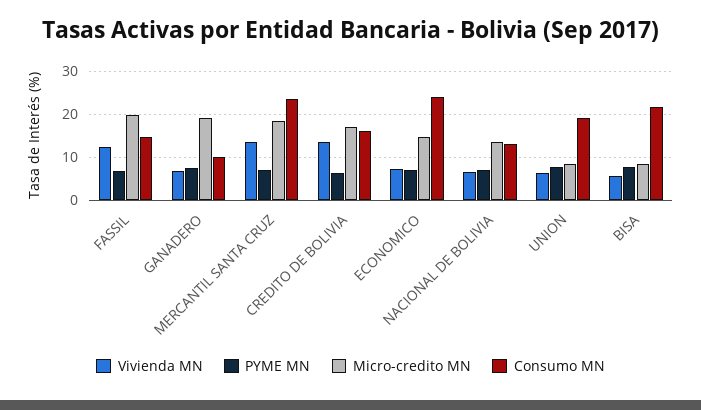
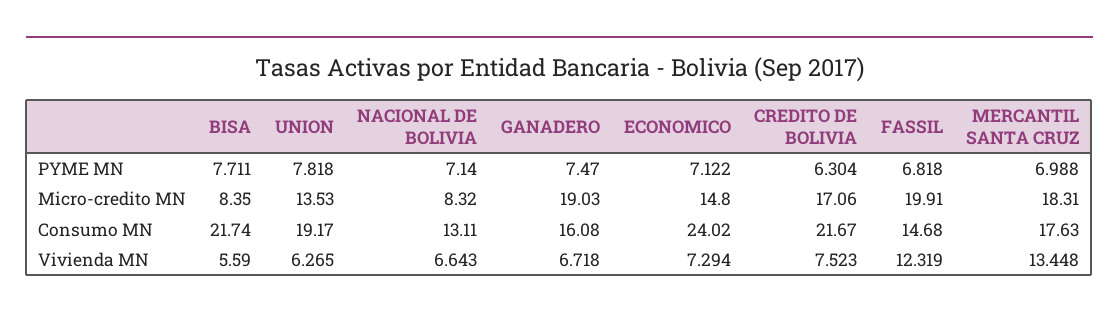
Consumo MN, GANADERO: 10 -> 16.08
Consumo MN, MERCANTIL SANTA CRUZ: 24 -> 17.63
Vivienda MN, CREDITO DE BOLIVIA: 14 -> 7.523
Consumo MN, CREDITO DE BOLIVIA: 16 -> 21.67
Micro-credito MN, NACIONAL DE BOLIVIA: 14 -> 8.32
Micro-credito MN, UNION: 8 -> 13.53

